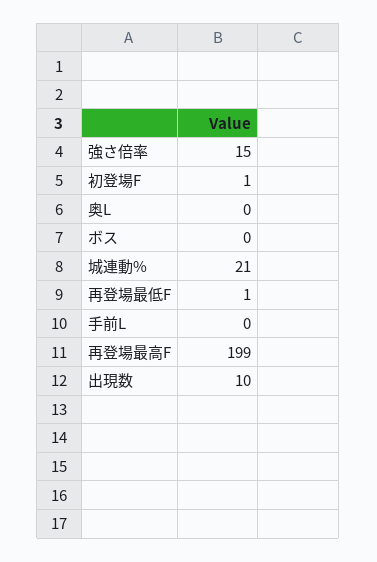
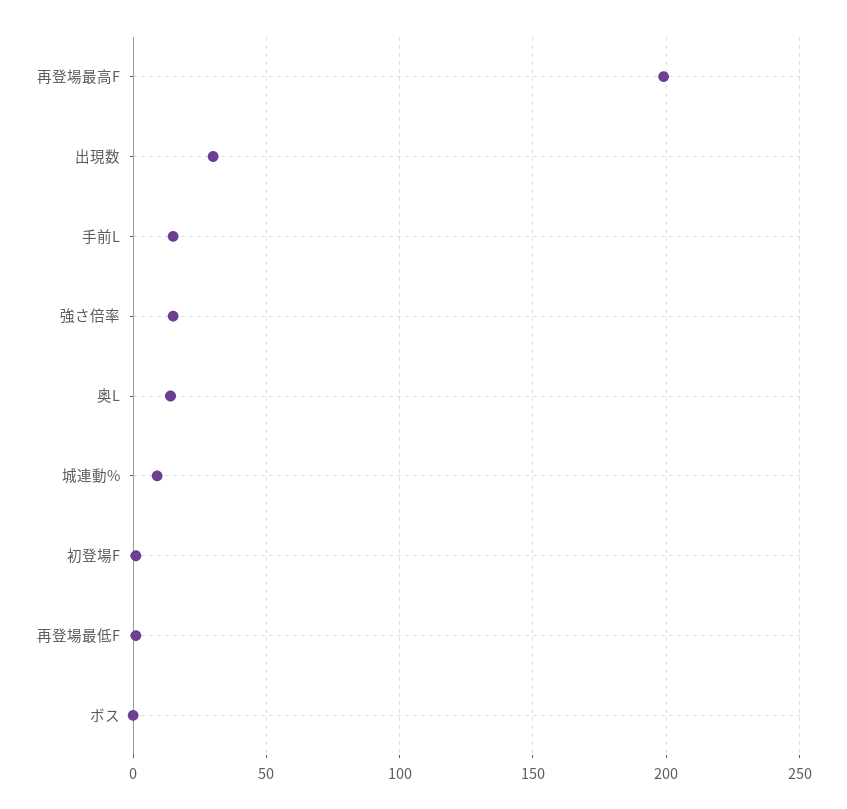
奥L: 0 -> 15
城連動%: 21 -> 10
手前L: 0 -> 15
出現数: 10 -> 30

